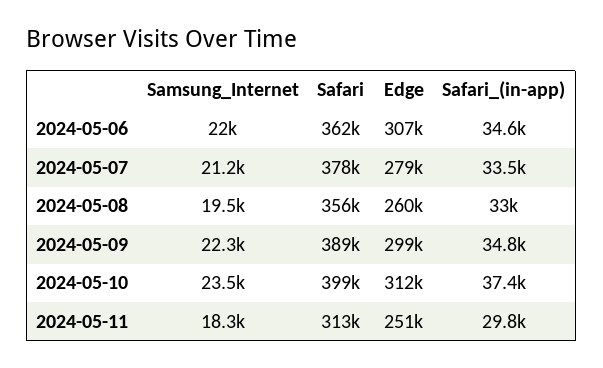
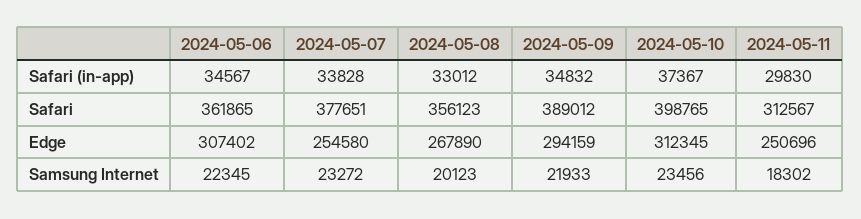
Samsung_Internet, 2024-05-06: 22000 -> 22345
Samsung_Internet, 2024-05-07: 21200 -> 23272
Edge, 2024-05-07: 279000 -> 254580
Safari_(in-app), 2024-05-07: 33500 -> 33828
Samsung_Internet, 2024-05-08: 19500 -> 20123
Edge, 2024-05-08: 260000 -> 267890
Samsung_Internet, 2024-05-09: 22300 -> 21933
Edge, 2024-05-09: 299000 -> 294159

